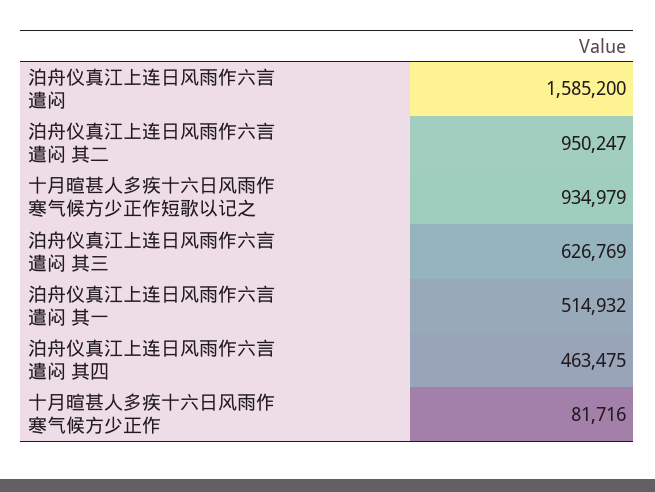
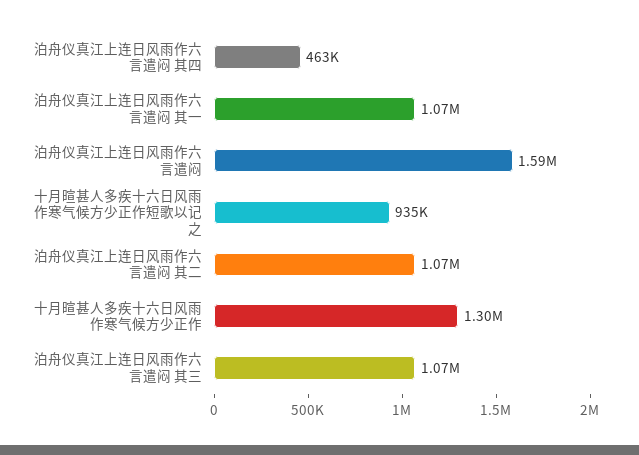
泊舟仪真江上连日风雨作六言遣闷 其二: 950247 -> 1070000
泊舟仪真江上连日风雨作六言遣闷 其三: 626769 -> 1070000
泊舟仪真江上连日风雨作六言遣闷 其一: 514932 -> 1070000
十月暄甚人多疾十六日风雨作寒气候方少正作: 81716 -> 1300000

